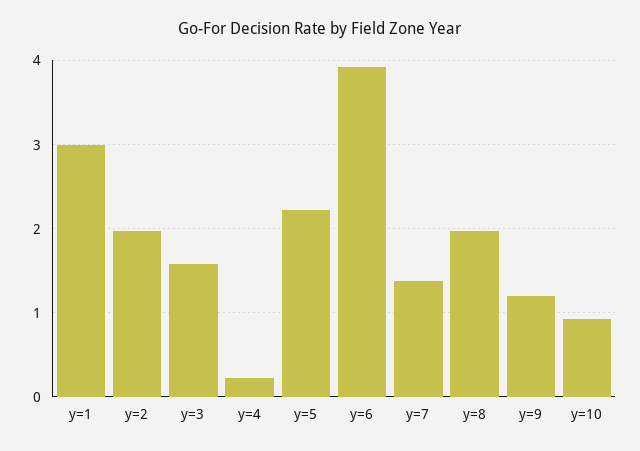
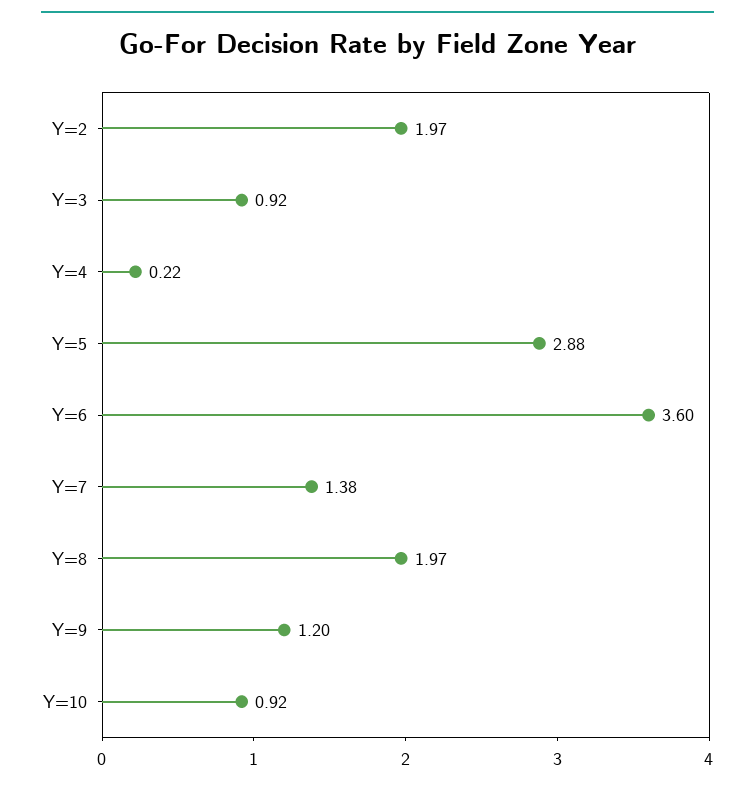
y=1: 3 -> none
y=3: 1.6 -> 0.92
y=5: 2.2 -> 2.88
y=6: 3.9 -> 3.6

